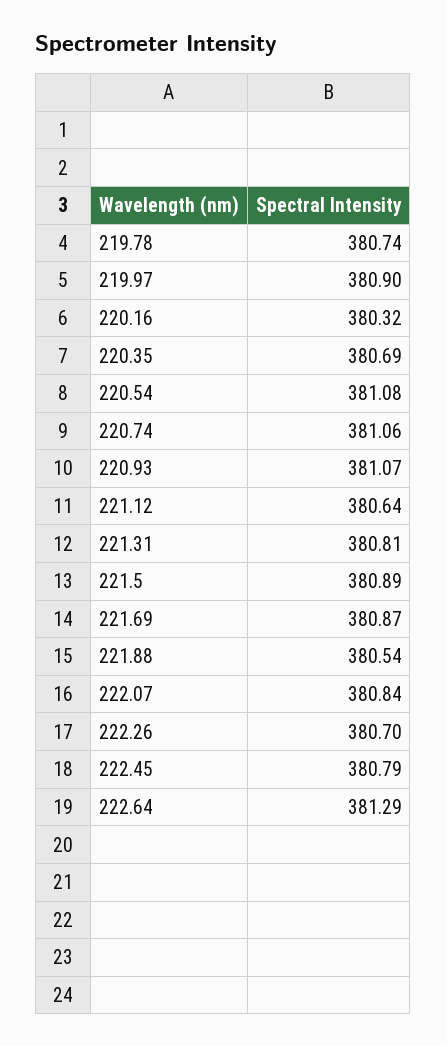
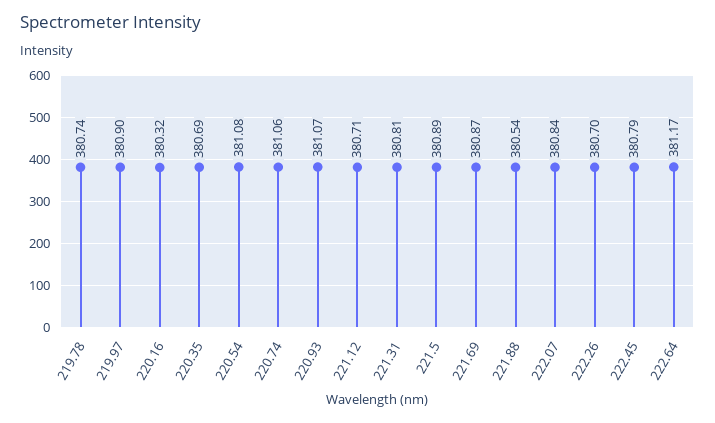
221.12: 380.64 -> 380.71
222.64: 381.29 -> 381.17

